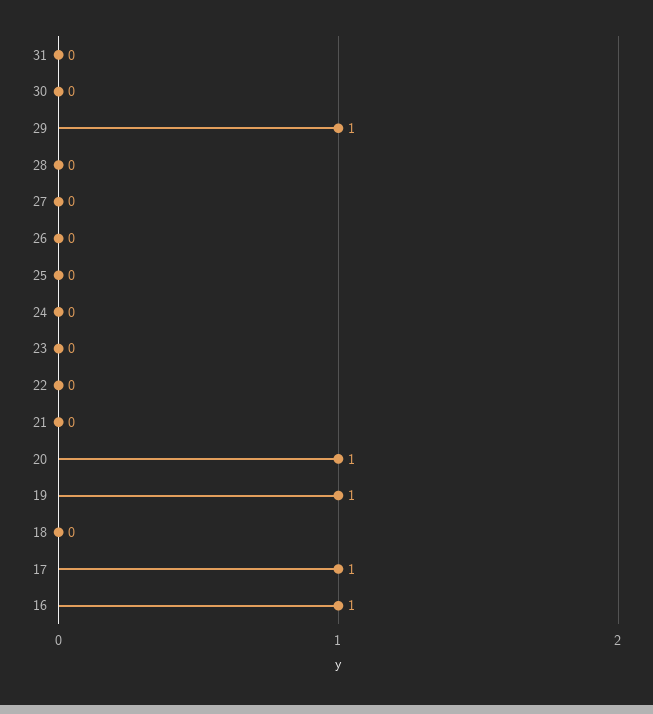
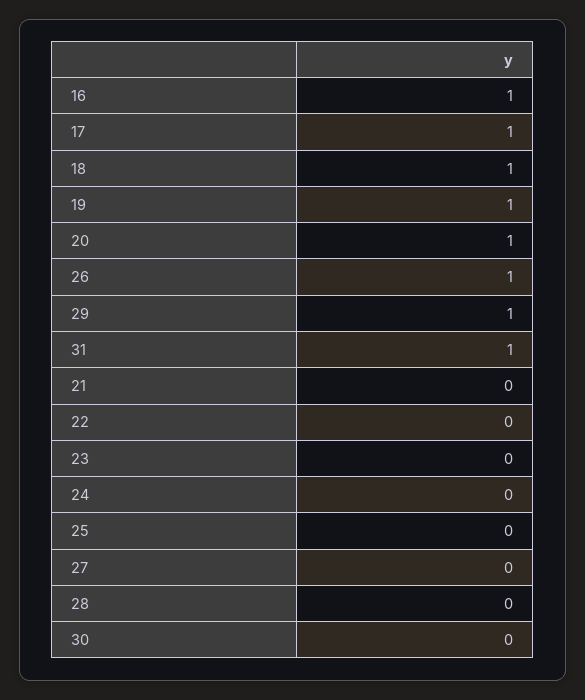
31: 0 -> 1
26: 0 -> 1
18: 0 -> 1

